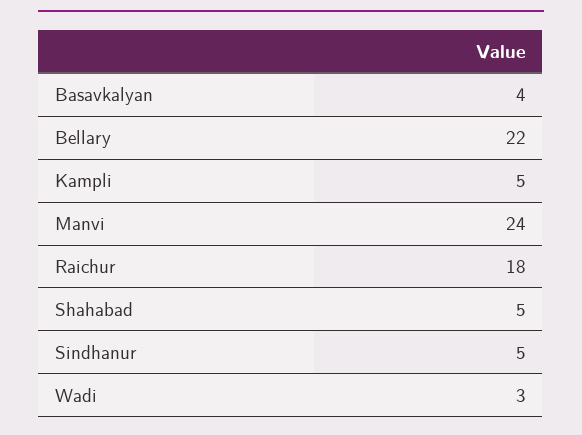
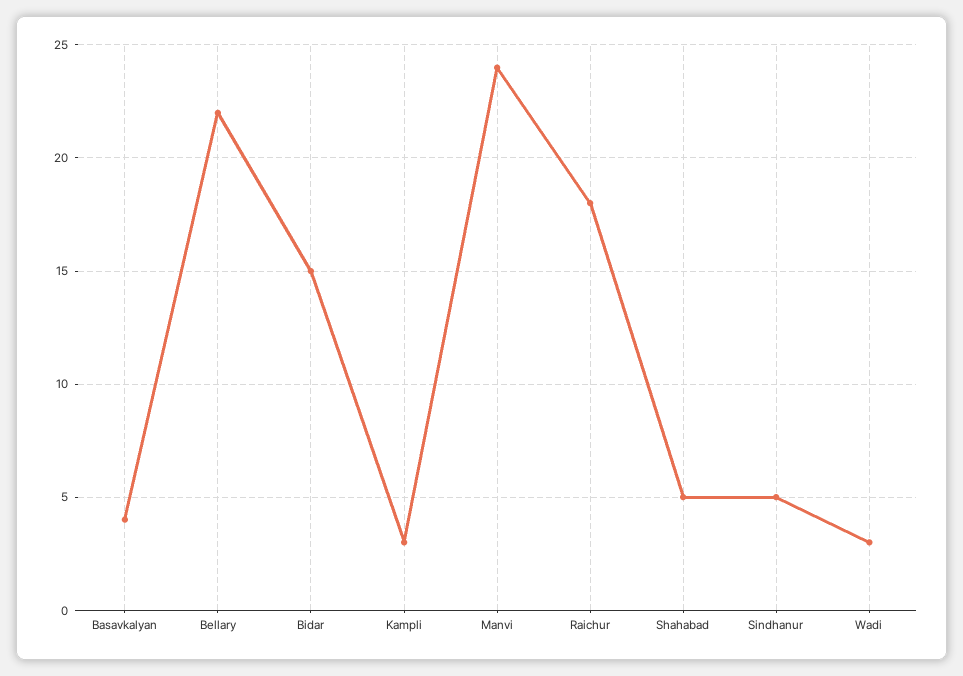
Kampli: 5 -> 3
Bidar: none -> 15

